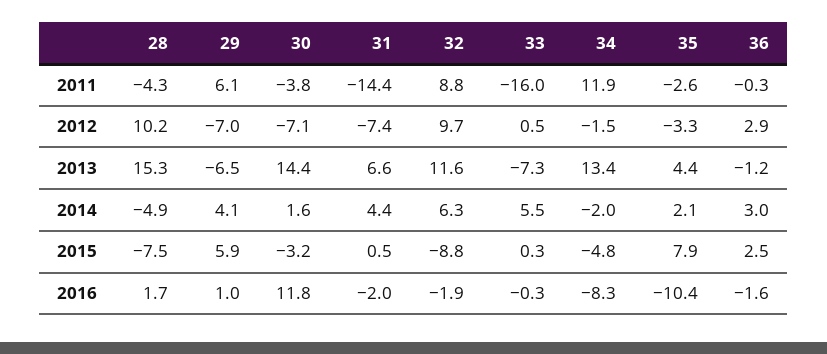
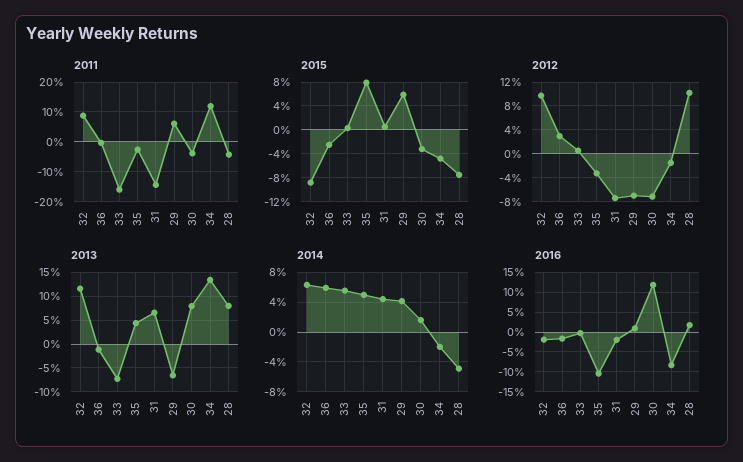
2013, 28: 15.3 -> 7.5
2013, 30: 14.4 -> 7.5
2014, 35: 2.1 -> 5
2014, 36: 3 -> 6
2015, 36: 2.5 -> -2

